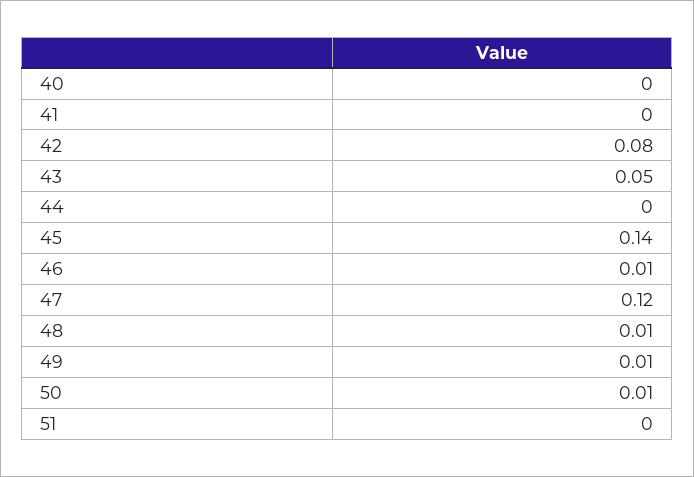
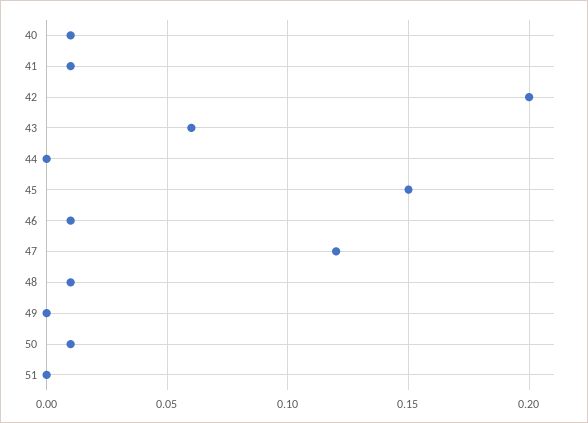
40: 0 -> 0.01
41: 0 -> 0.01
42: 0.08 -> 0.2
43: 0.05 -> 0.06
45: 0.14 -> 0.15
49: 0.01 -> 0

